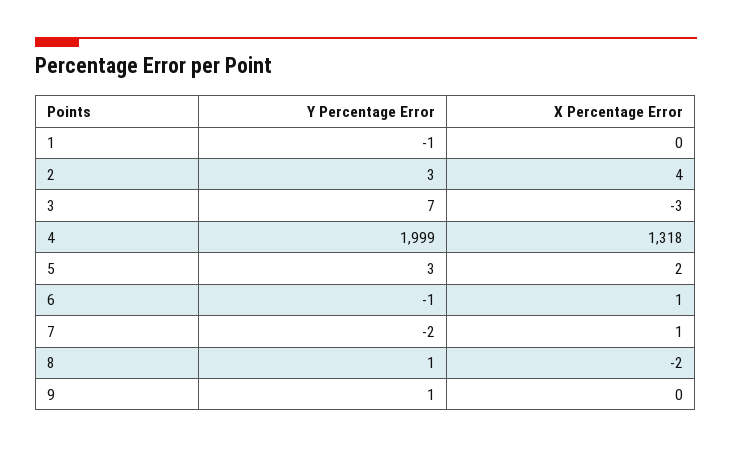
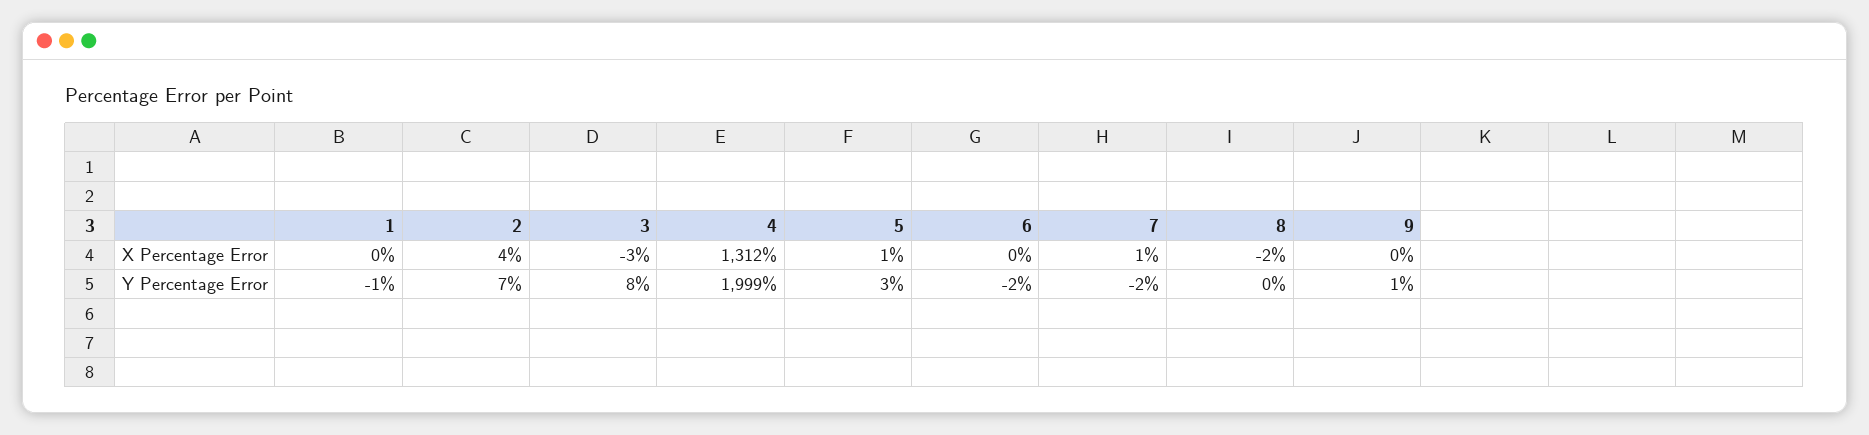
Y Percentage Error, 2: 3 -> 7
Y Percentage Error, 3: 7 -> 8
X Percentage Error, 4: 1318 -> 1312
X Percentage Error, 5: 2 -> 1
Y Percentage Error, 6: -1 -> -2
X Percentage Error, 6: 1 -> 0
Y Percentage Error, 8: 1 -> 0

